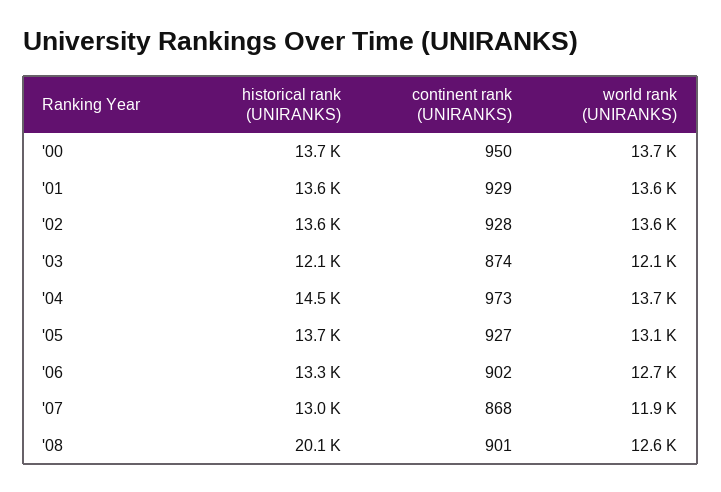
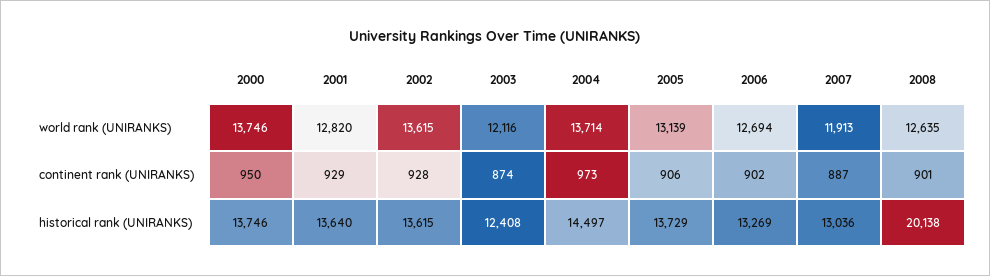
world rank (UNIRANKS), '01: 13600 -> 12820
historical rank (UNIRANKS), '03: 12100 -> 12408
continent rank (UNIRANKS), '05: 927 -> 906
continent rank (UNIRANKS), '07: 868 -> 887

